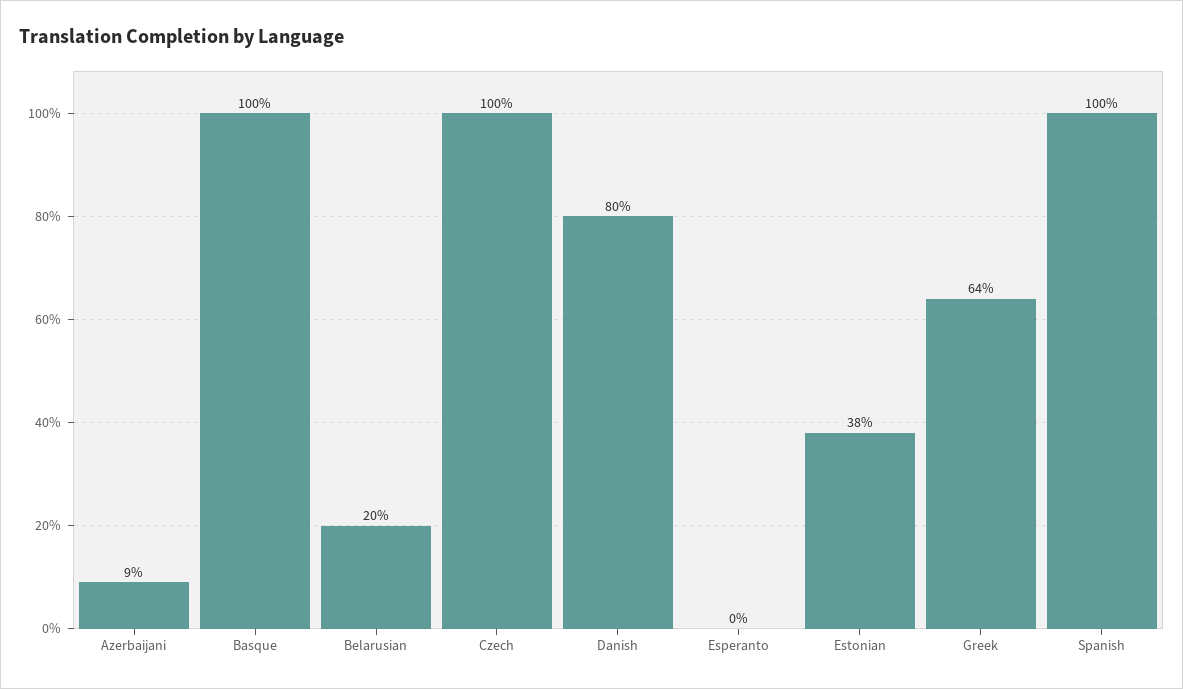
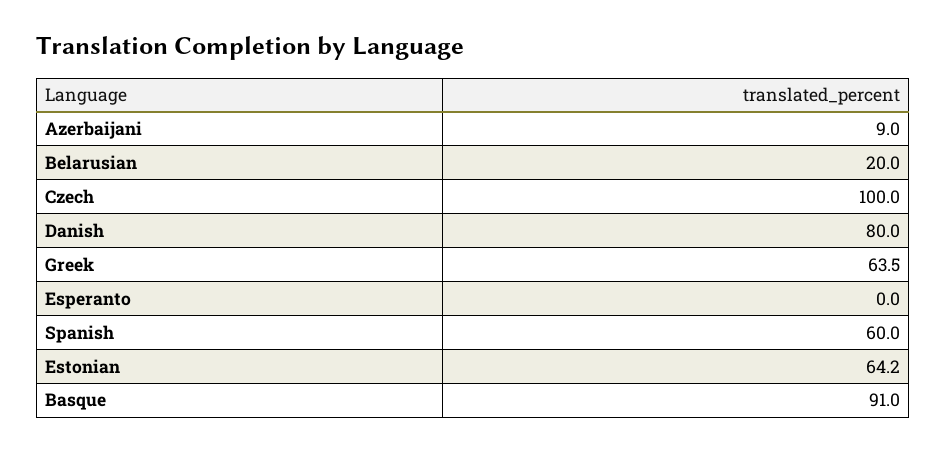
Basque: 100 -> 91
Estonian: 38 -> 64.2
Spanish: 100 -> 60

